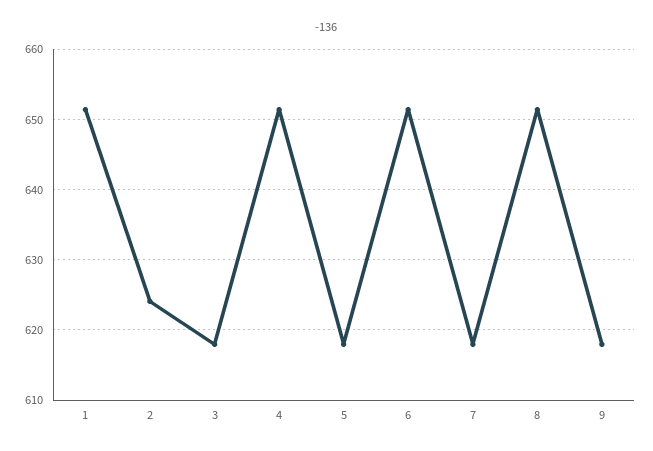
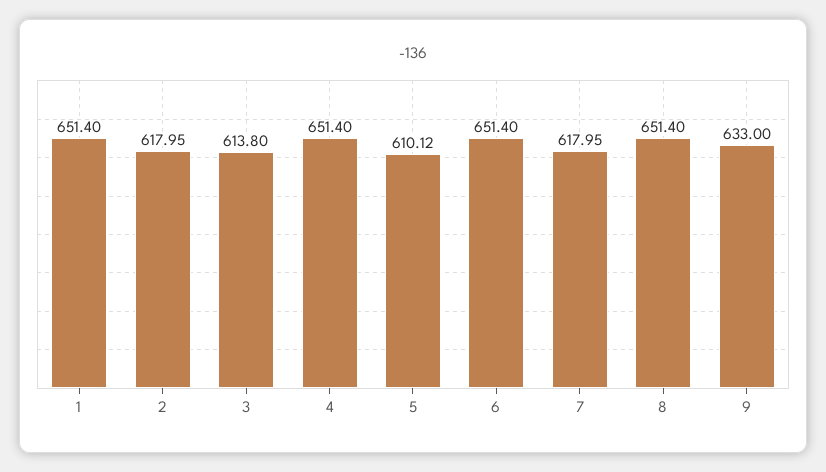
2: 624 -> 617.95
3: 618 -> 613.8
5: 618 -> 610.12
9: 618 -> 633

